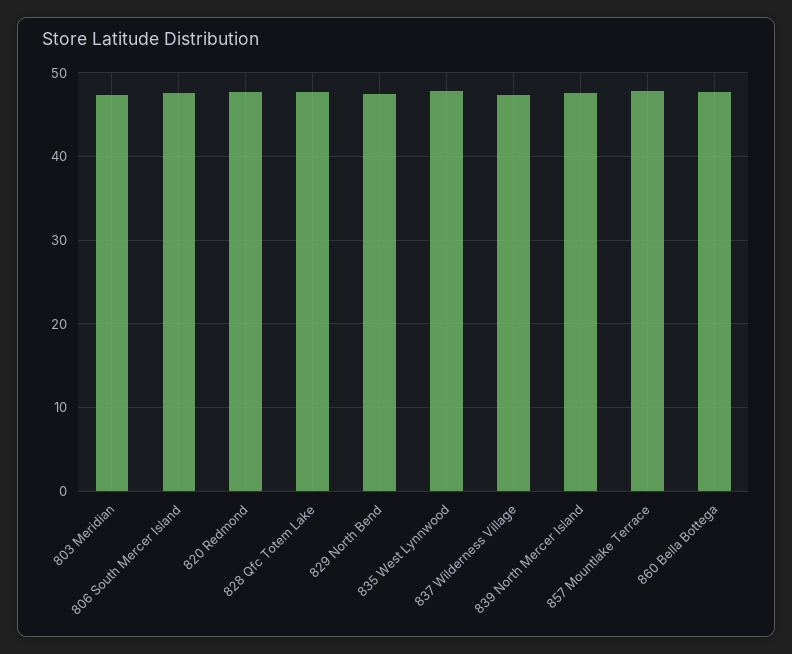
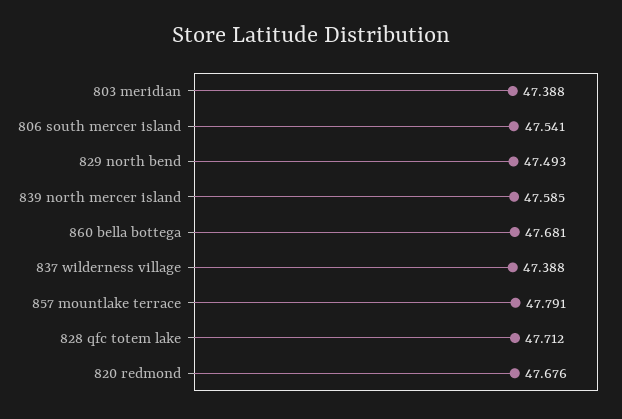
835 West Lynnwood: 48 -> none

